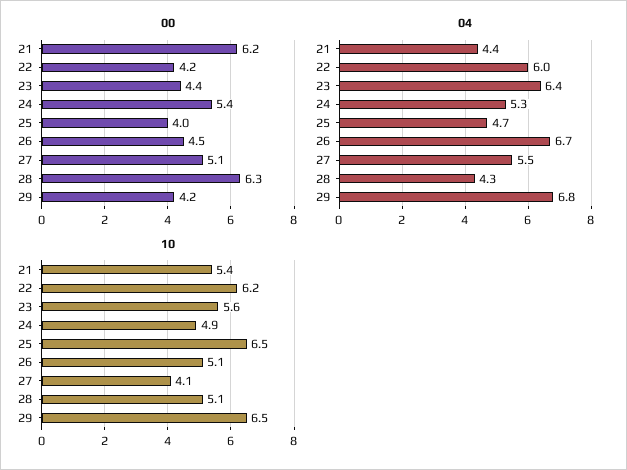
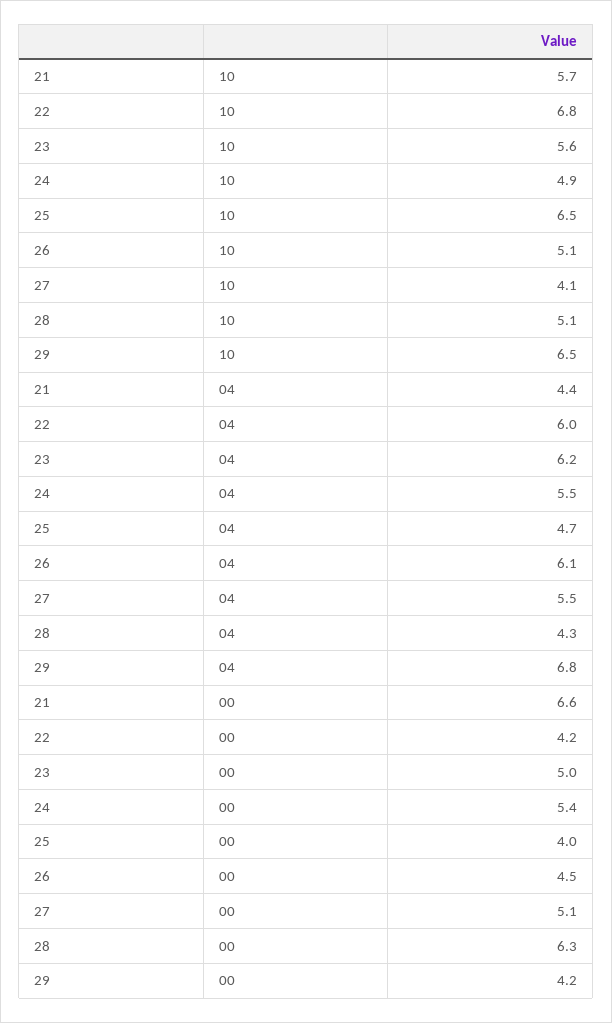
00, 21: 6.2 -> 6.6
00, 23: 4.4 -> 5
04, 23: 6.4 -> 6.2
04, 24: 5.3 -> 5.5
04, 26: 6.7 -> 6.1
10, 21: 5.4 -> 5.7
10, 22: 6.2 -> 6.8

